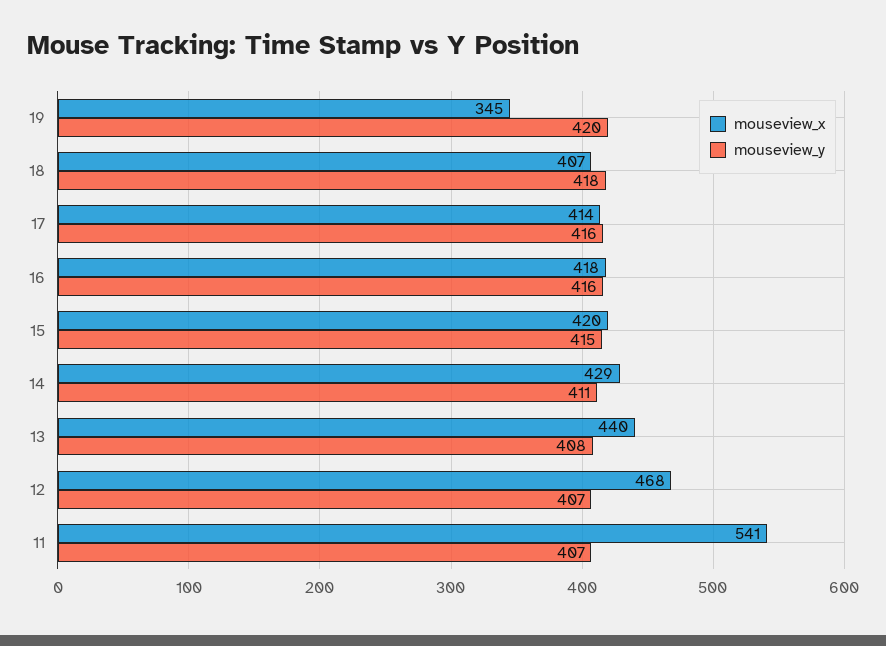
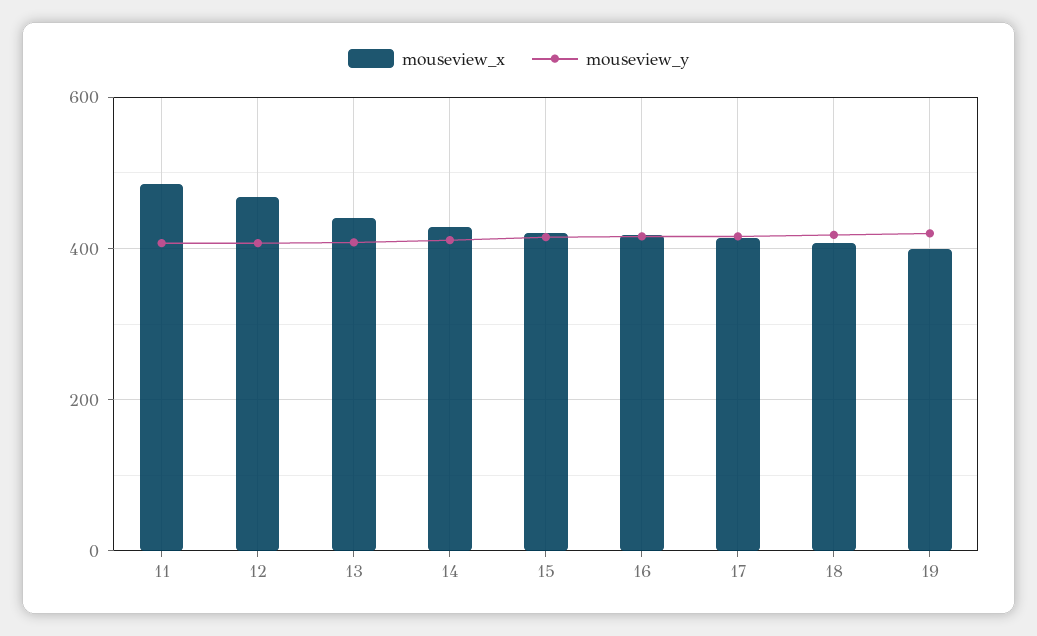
mouseview_x, 19: 345 -> 400
mouseview_x, 11: 541 -> 480

